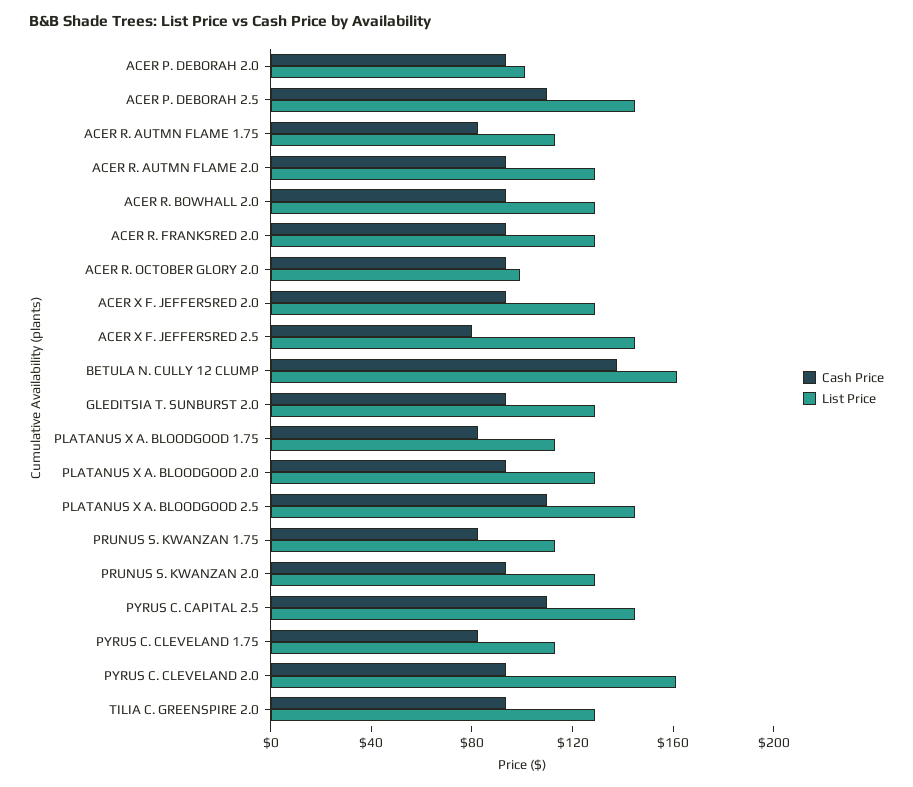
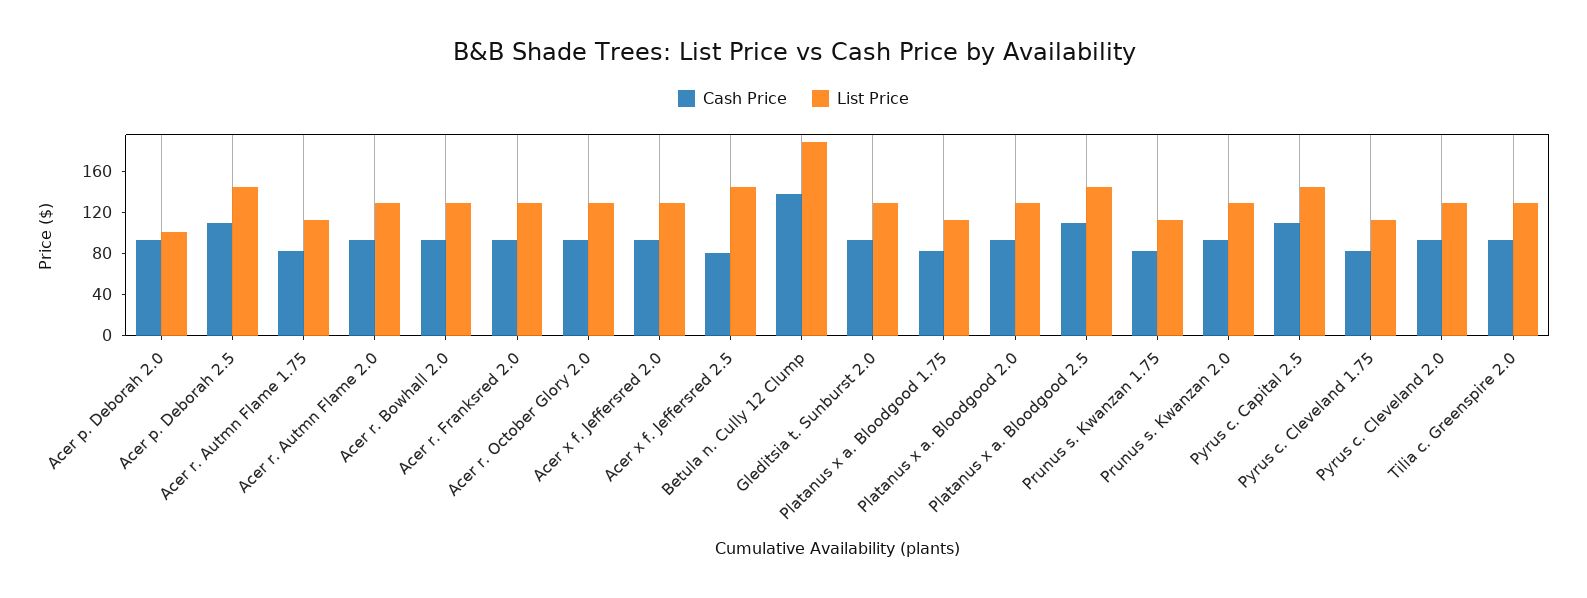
List Price, ACER R. OCTOBER GLORY 2.0: 100 -> 130
List Price, BETULA N. CULLY 12 CLUMP: 160 -> 190
List Price, PYRUS C. CLEVELAND 2.0: 160 -> 130

